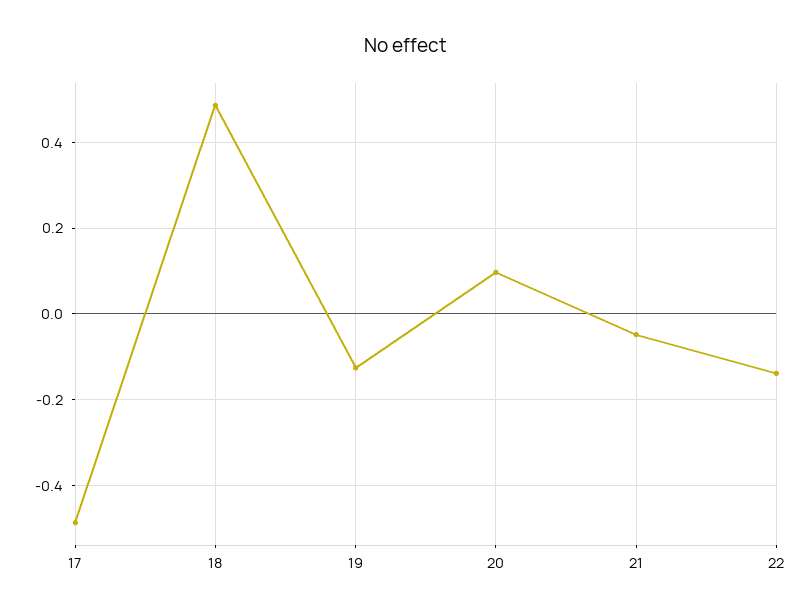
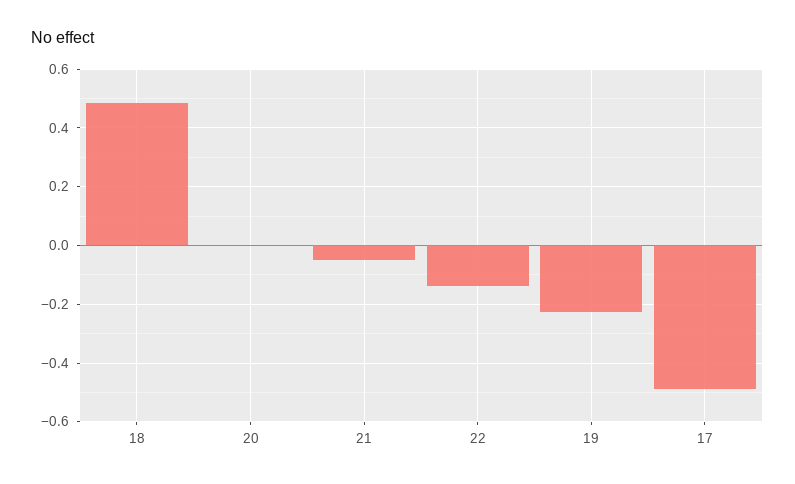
19: -0.12 -> -0.225
20: 0.1 -> 0

